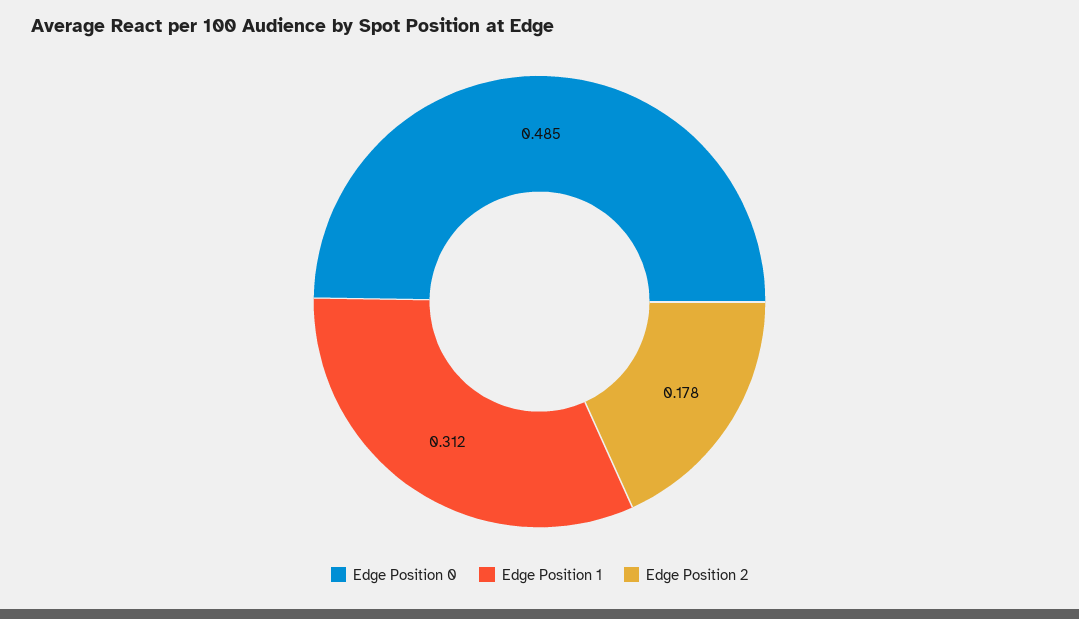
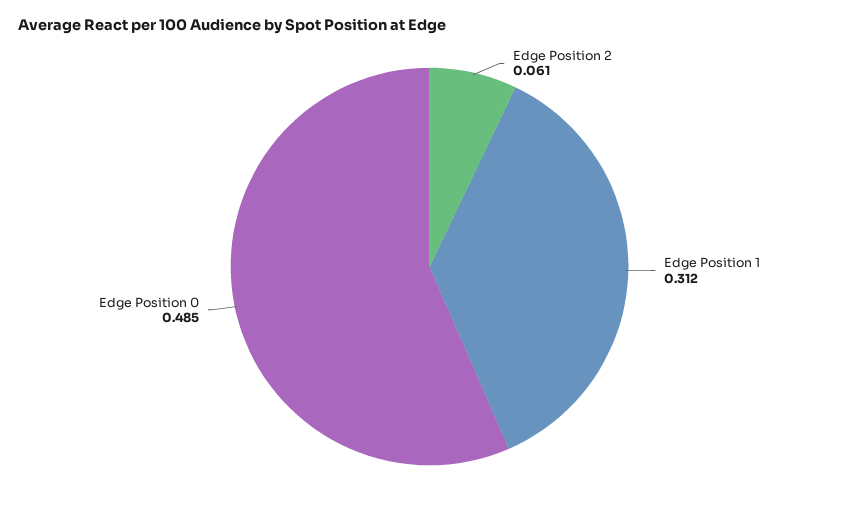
Edge Position 2: 0.178 -> 0.061

